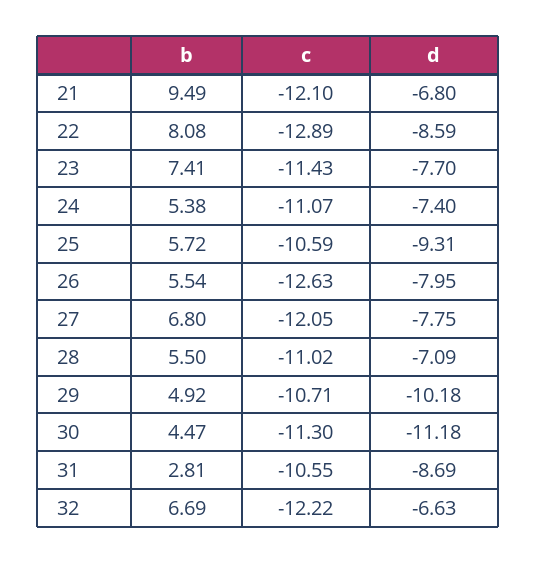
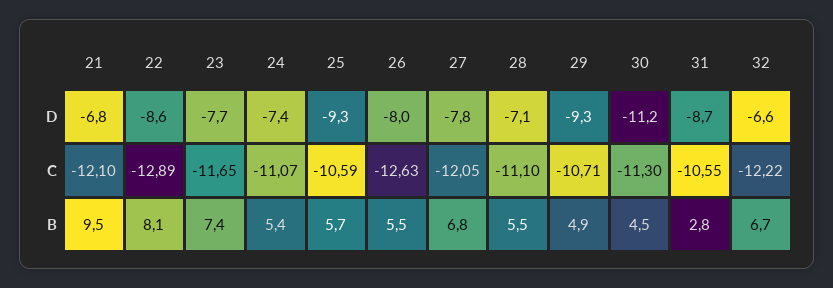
c, 23: -11.43 -> -11.65
c, 28: -11.02 -> -11.1
d, 29: -10.18 -> -9.3

